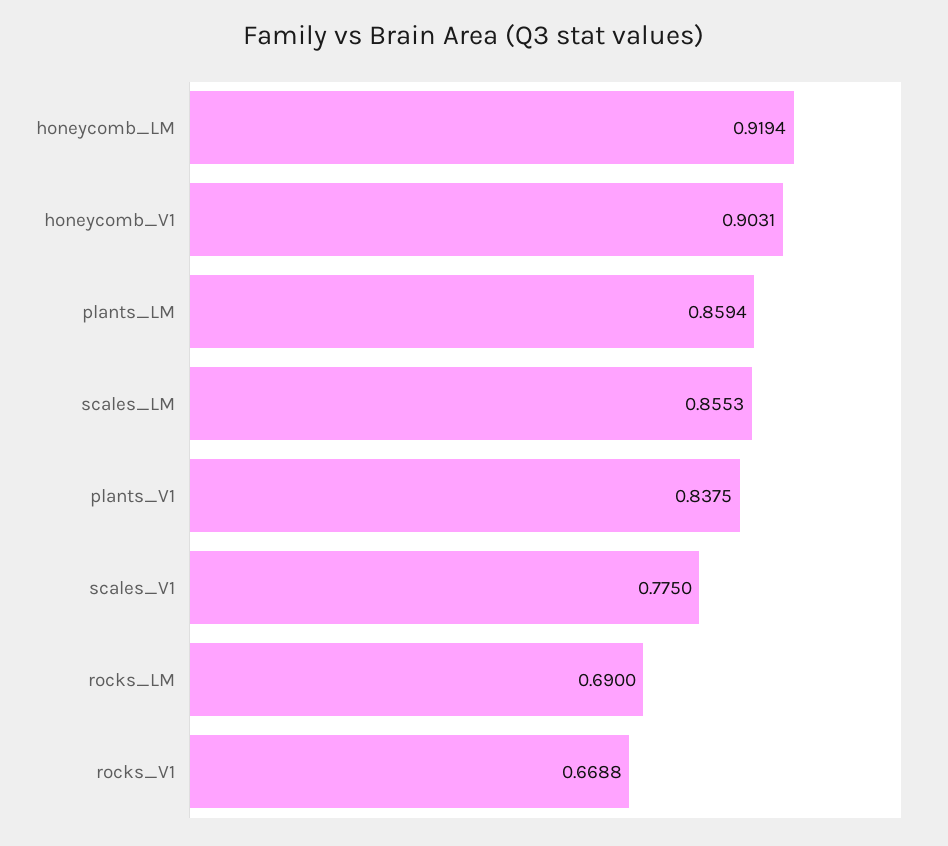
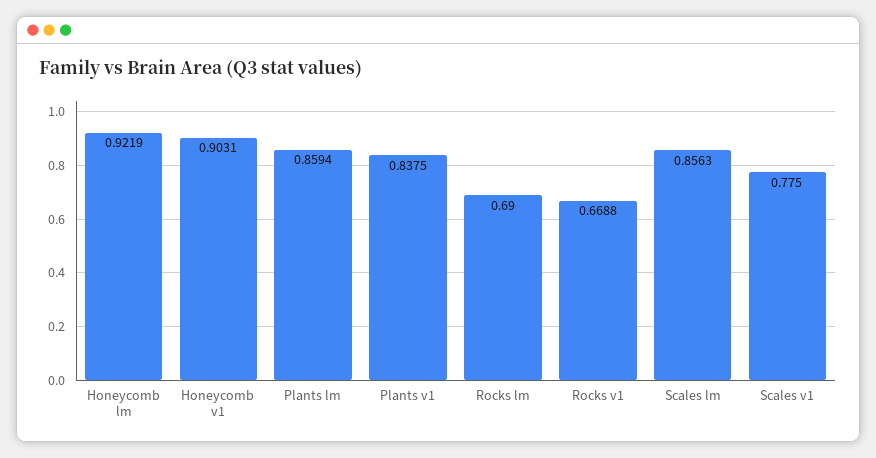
honeycomb_LM: 0.9194 -> 0.9219
scales_LM: 0.8553 -> 0.8563

